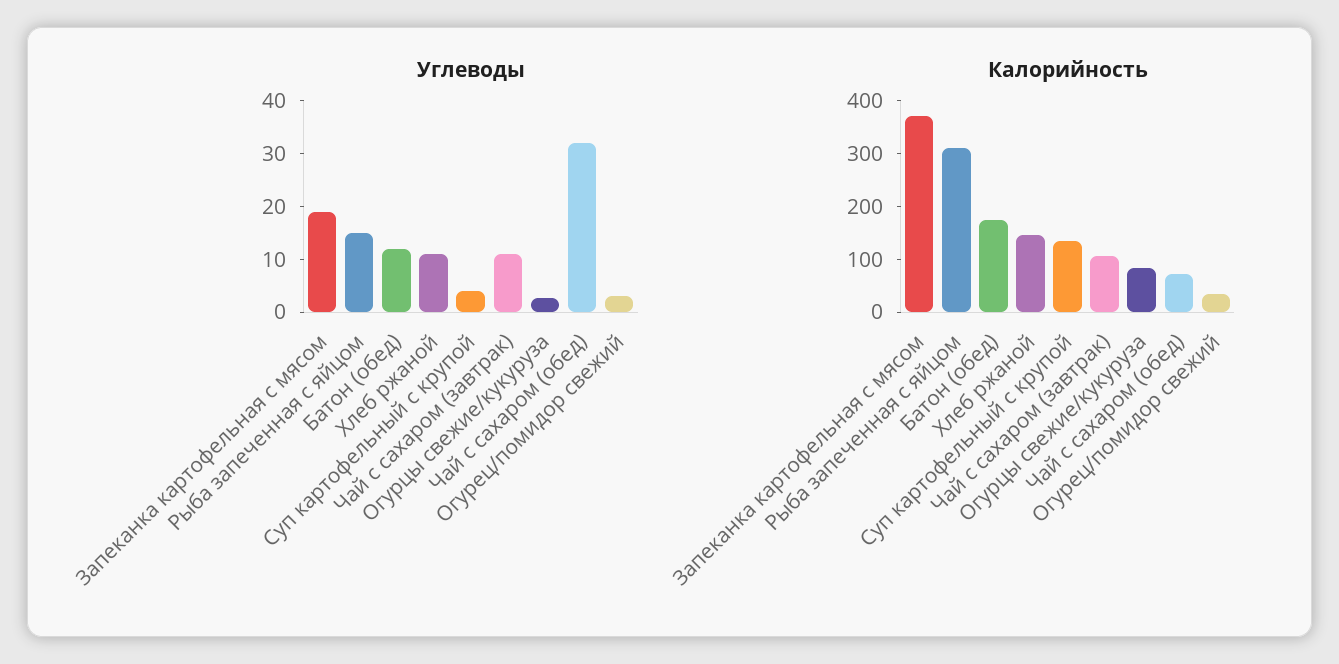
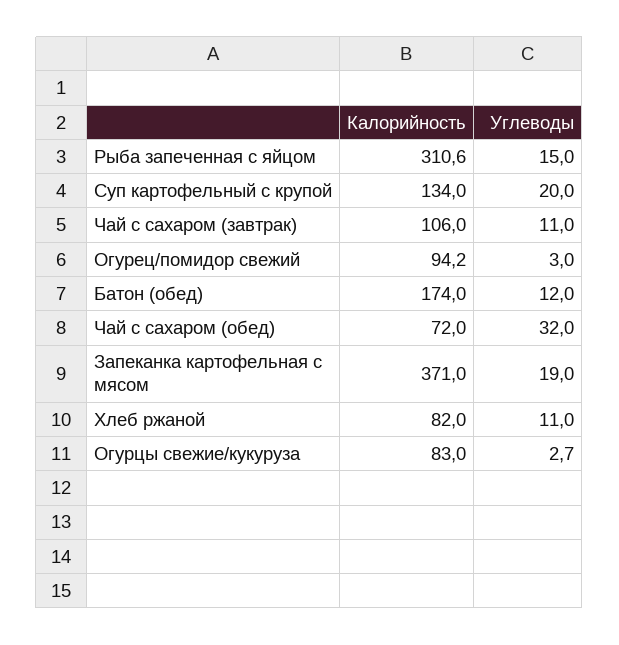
Углеводы, Суп картофельный с крупой: 4 -> 20
Калорийность, Хлеб ржаной: 140 -> 82
Калорийность, Огурец/помидор свежий: 40 -> 94.2

